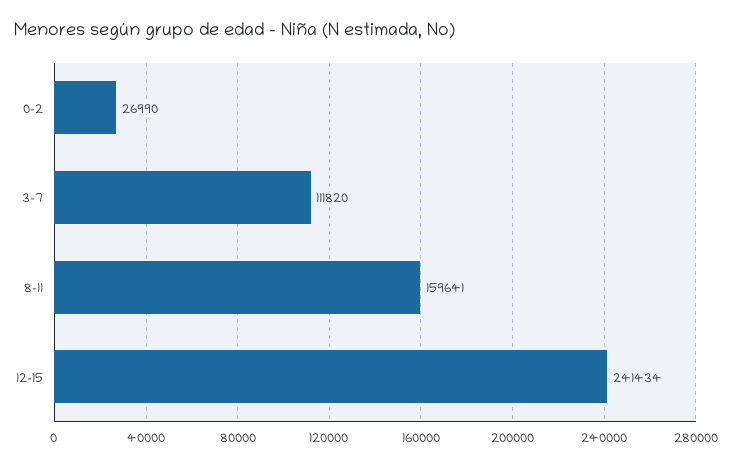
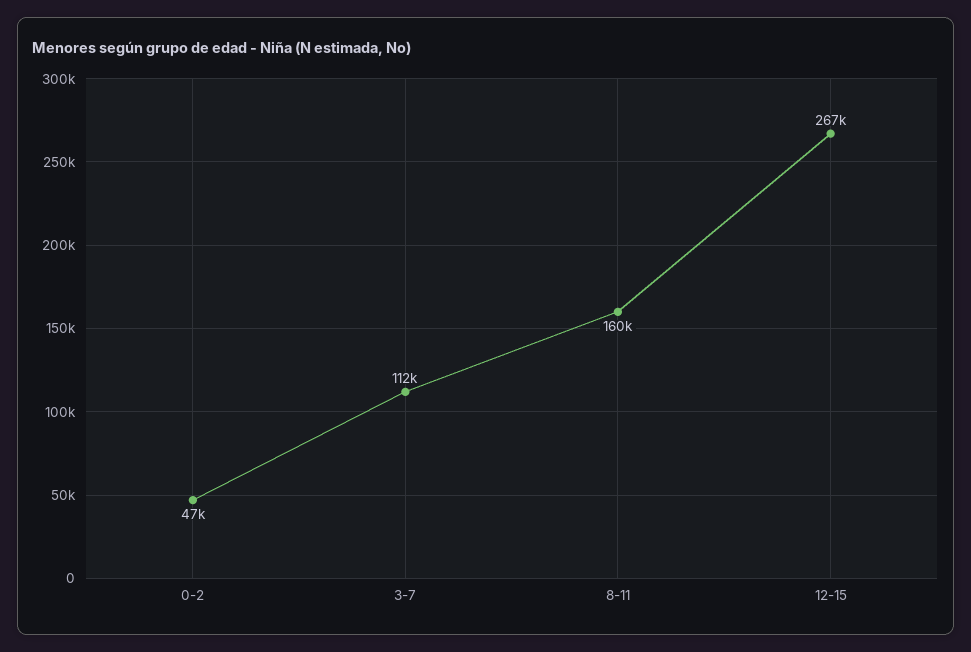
0-2: 26990 -> 47000
12-15: 241434 -> 267000

